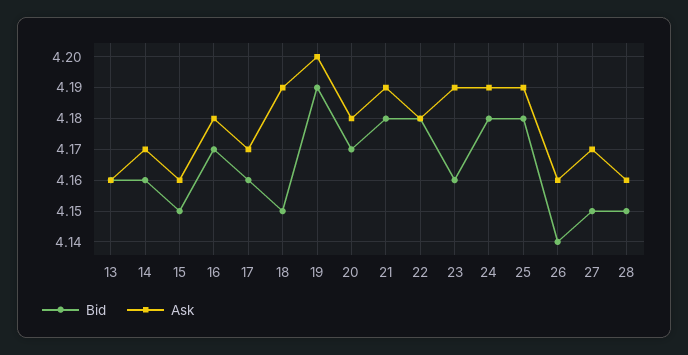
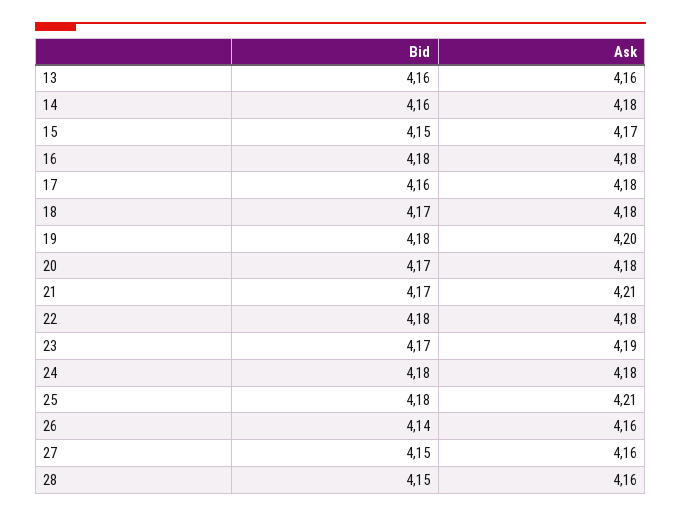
Ask, 14: 4.17 -> 4.18
Ask, 15: 4.16 -> 4.17
Bid, 16: 4.17 -> 4.18
Ask, 17: 4.17 -> 4.18
Bid, 18: 4.15 -> 4.17
Ask, 18: 4.19 -> 4.18
Bid, 19: 4.19 -> 4.18
Bid, 21: 4.18 -> 4.17
Ask, 21: 4.19 -> 4.21
Bid, 23: 4.16 -> 4.17
Ask, 24: 4.19 -> 4.18
Ask, 25: 4.19 -> 4.21
Ask, 27: 4.17 -> 4.16

